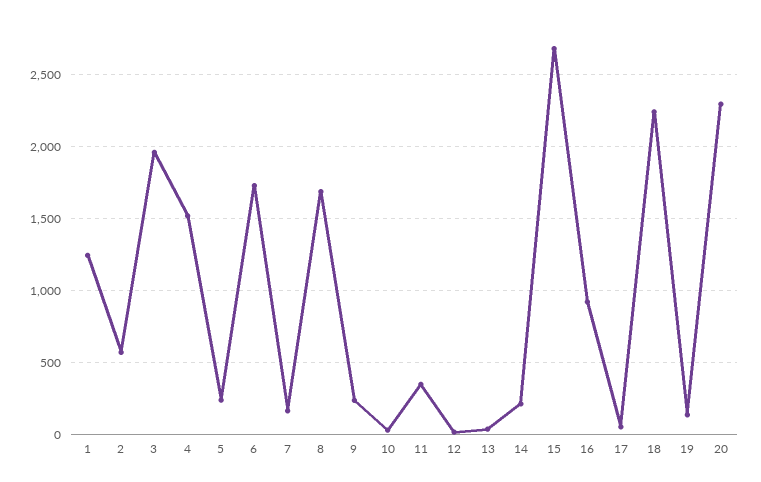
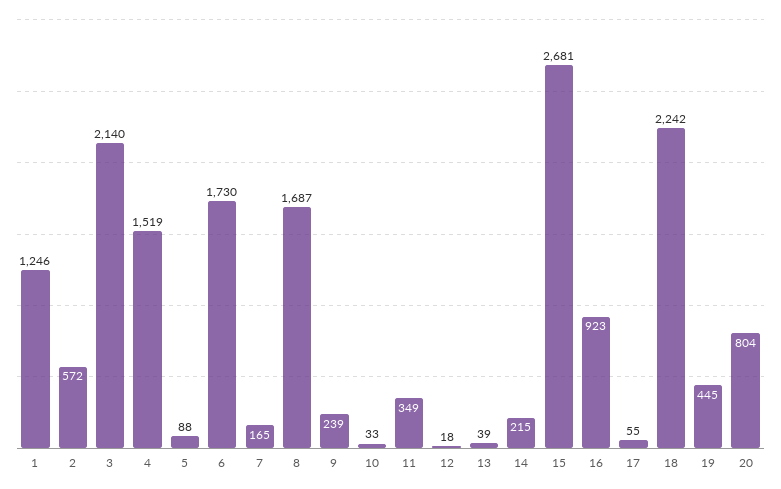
3: 1950 -> 2140
5: 250 -> 88
19: 150 -> 445
20: 2300 -> 804

